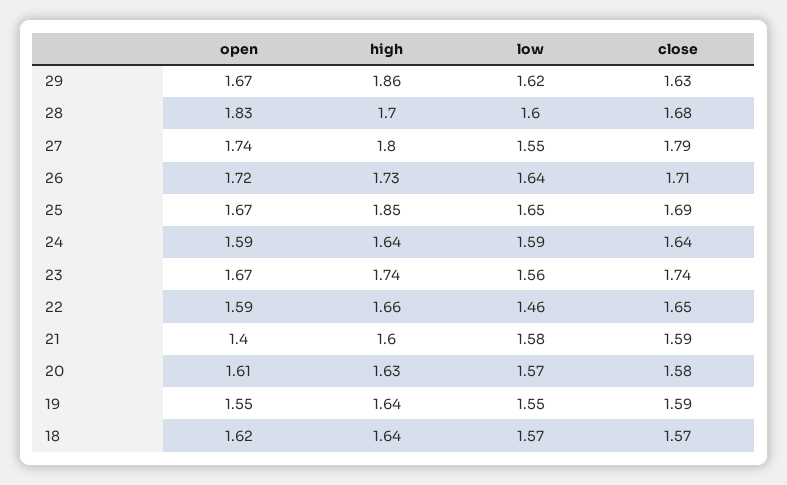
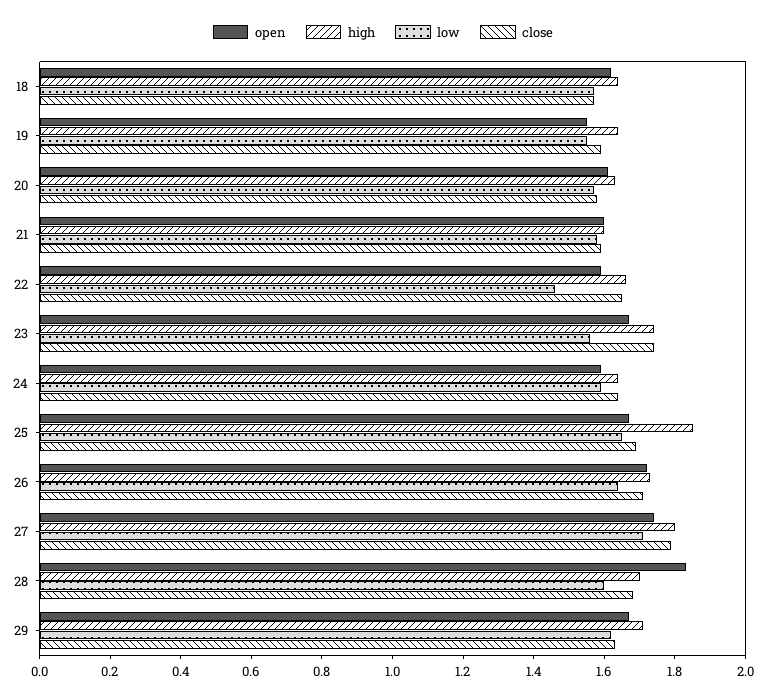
high, 29: 1.86 -> 1.7
low, 27: 1.55 -> 1.7
open, 21: 1.4 -> 1.6

